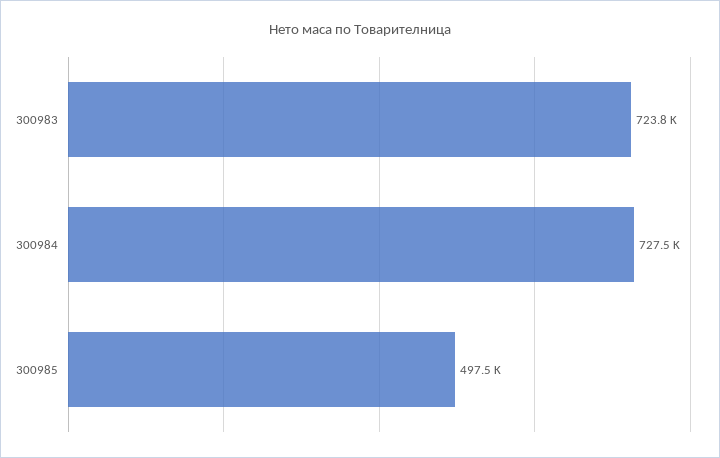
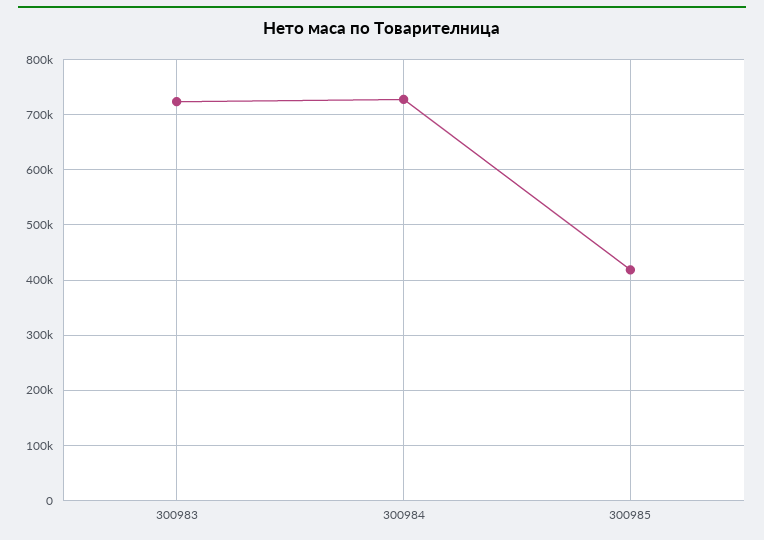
300985: 497500 -> 420000

